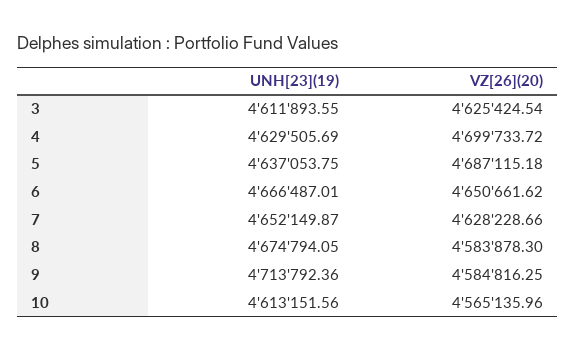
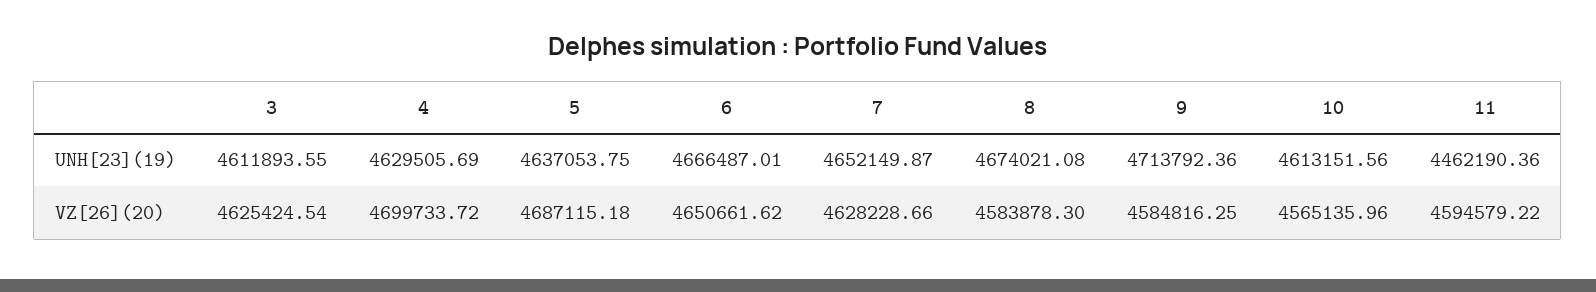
UNH[23](19), 8: 4674794.05 -> 4674021.08
UNH[23](19), 11: none -> 4462190.36
VZ[26](20), 11: none -> 4594579.22

